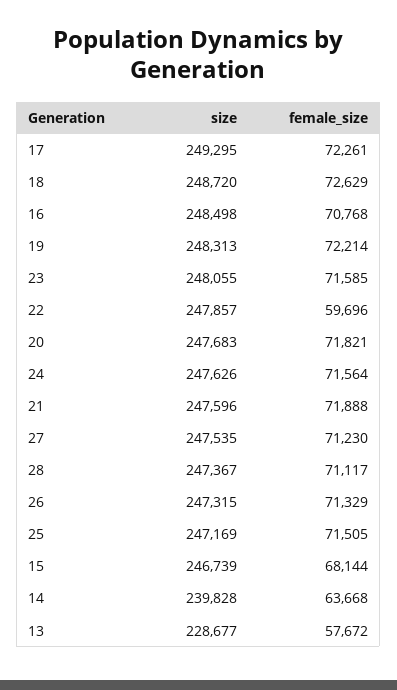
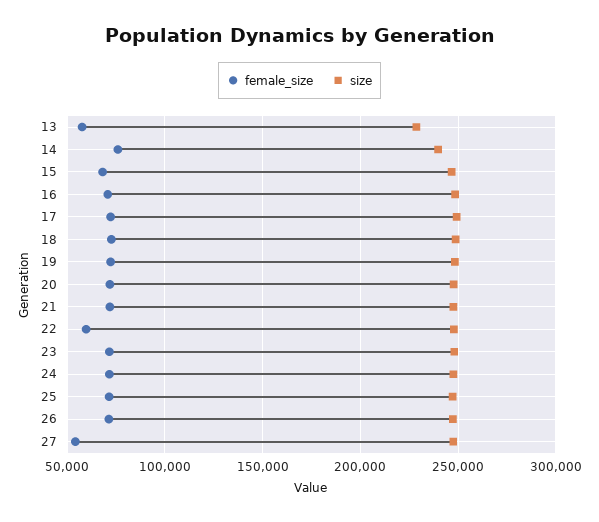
female_size, 27: 71230 -> 55000
size, 28: 247367 -> none
female_size, 28: 71117 -> none
female_size, 14: 63668 -> 75000

